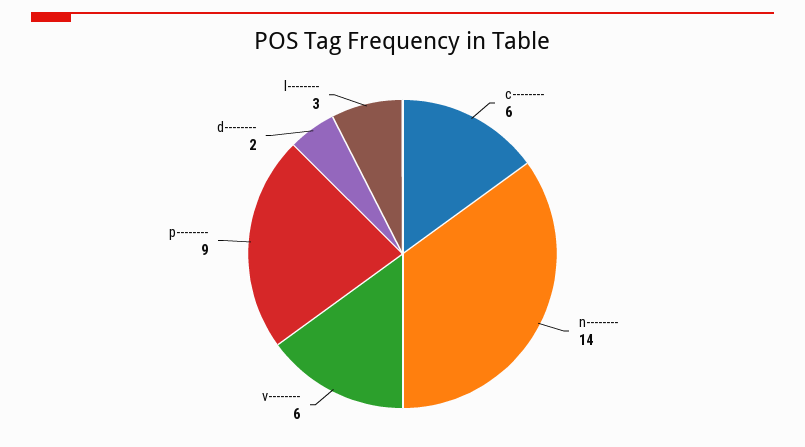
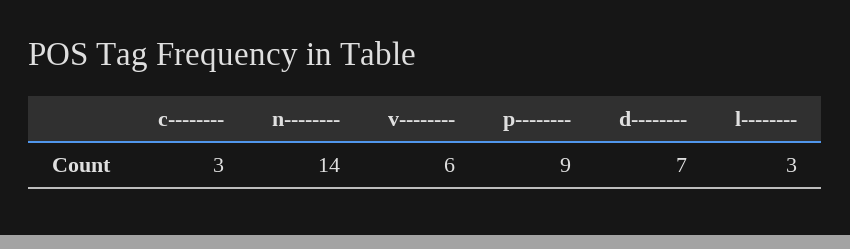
c--------: 6 -> 3
d--------: 2 -> 7

